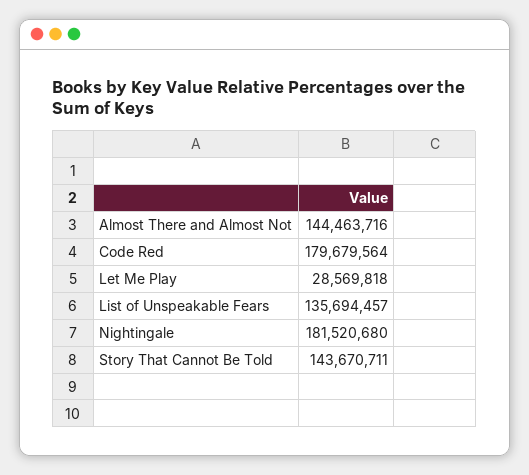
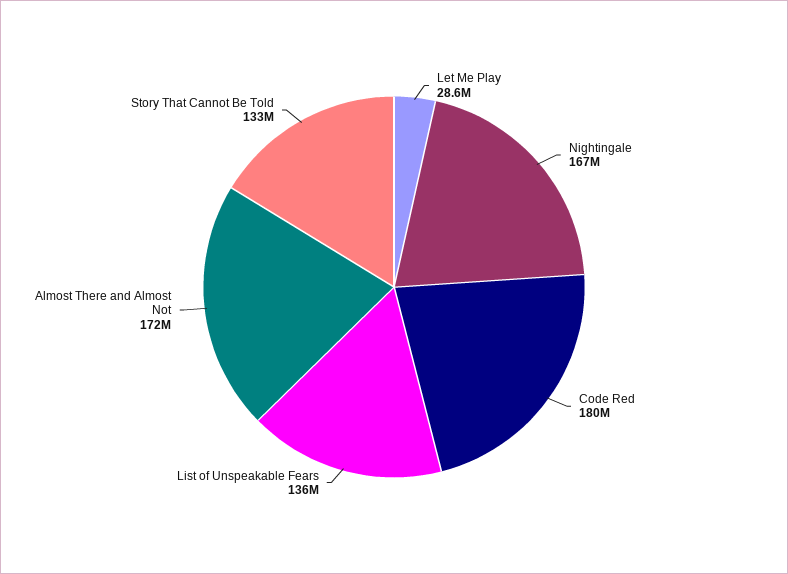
Almost There and Almost Not: 144463716 -> 172000000
Nightingale: 181520680 -> 167000000
Story That Cannot Be Told: 143670711 -> 133000000

